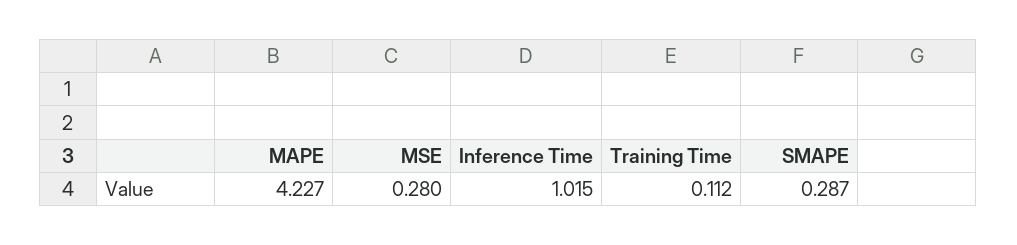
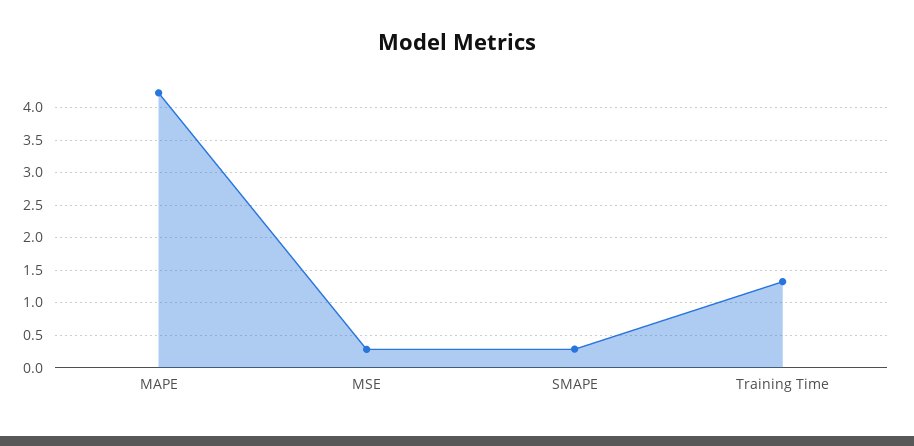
Inference Time: 1.015 -> none
Training Time: 0.112 -> 1.3

